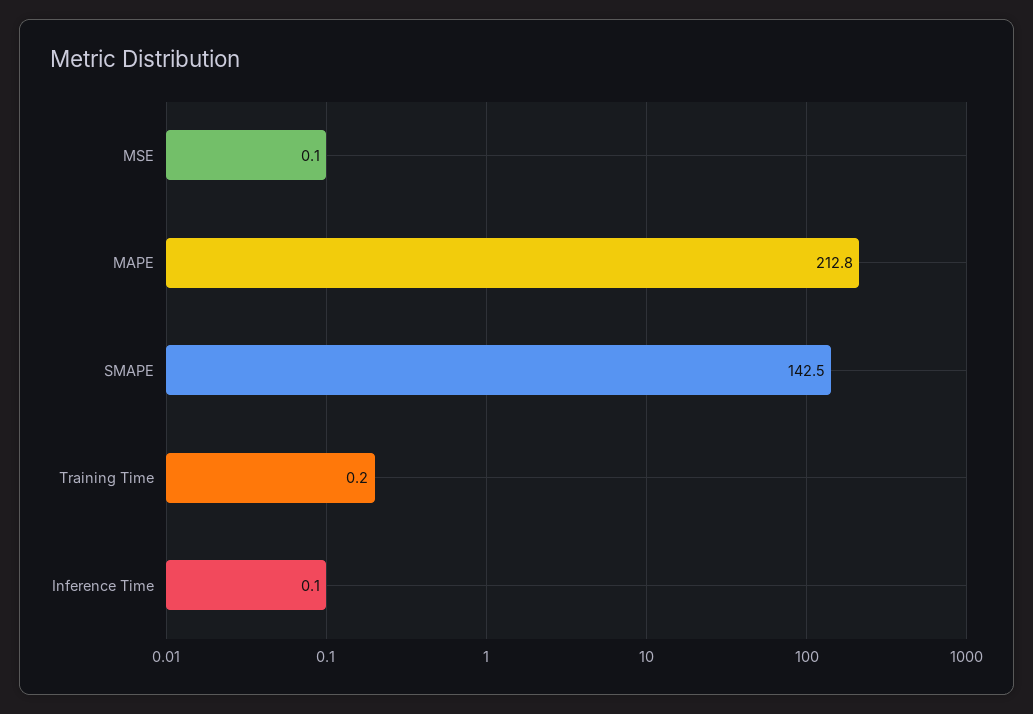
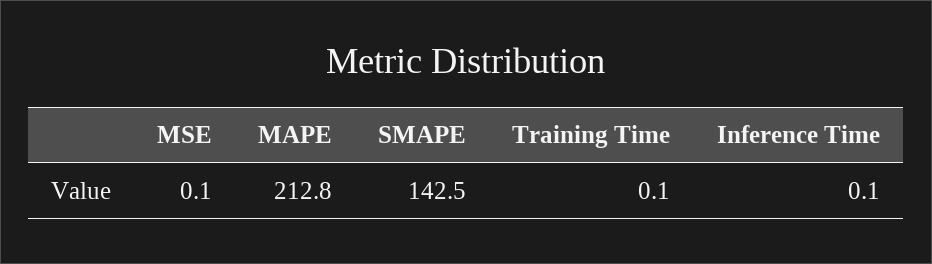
Training Time: 0.2 -> 0.1

